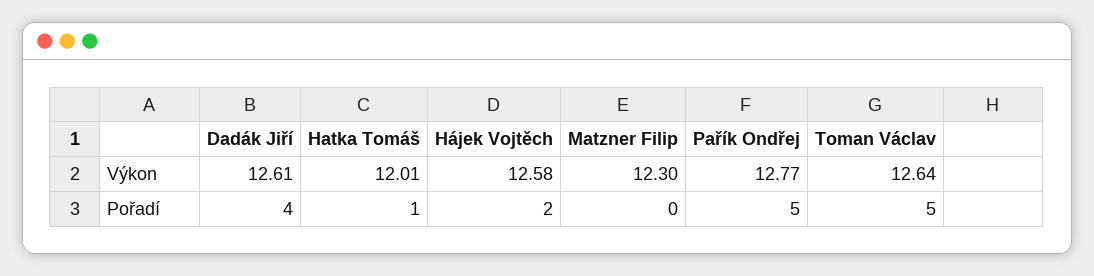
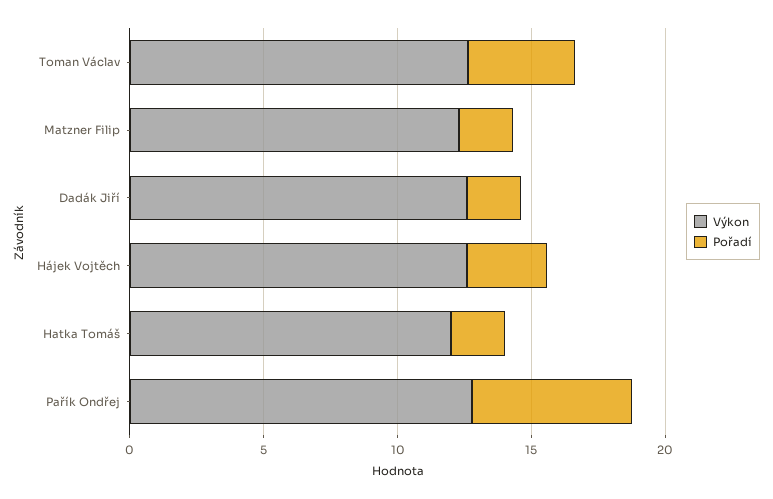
Pořadí, Dadák Jiří: 4 -> 2
Pořadí, Hatka Tomáš: 1 -> 2
Pořadí, Hájek Vojtěch: 2 -> 3
Pořadí, Matzner Filip: 0 -> 2
Pořadí, Pařík Ondřej: 5 -> 6
Pořadí, Toman Václav: 5 -> 4

